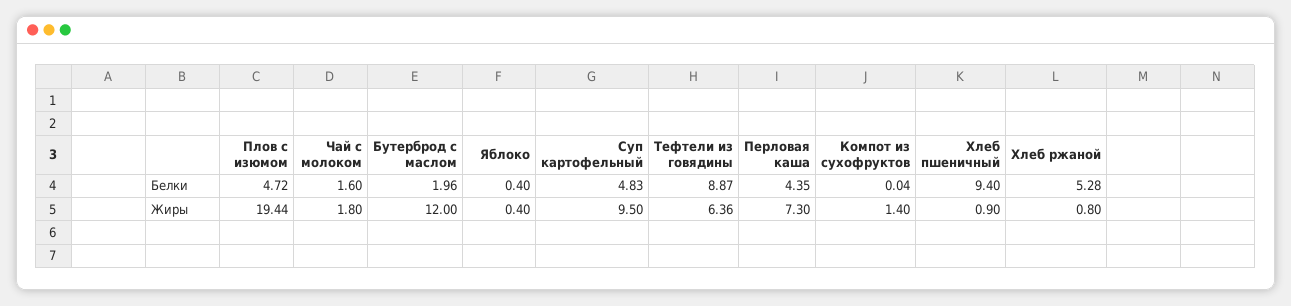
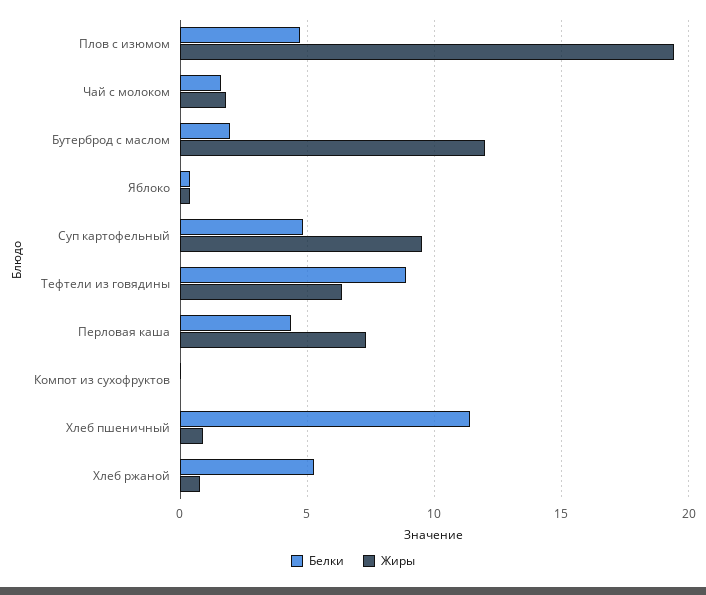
Белки, Хлеб пшеничный: 9.4 -> 11.5
Жиры, Компот из сухофруктов: 1.4 -> 0

